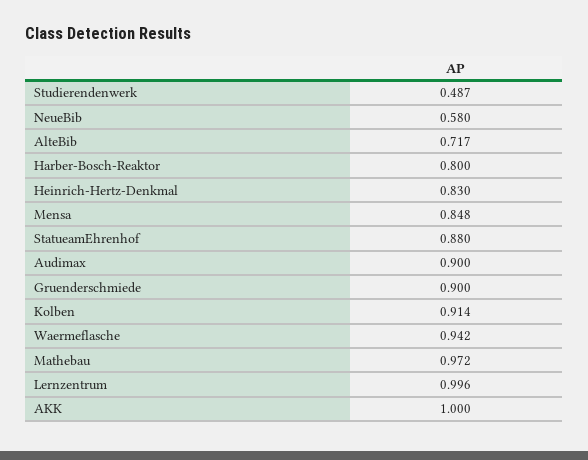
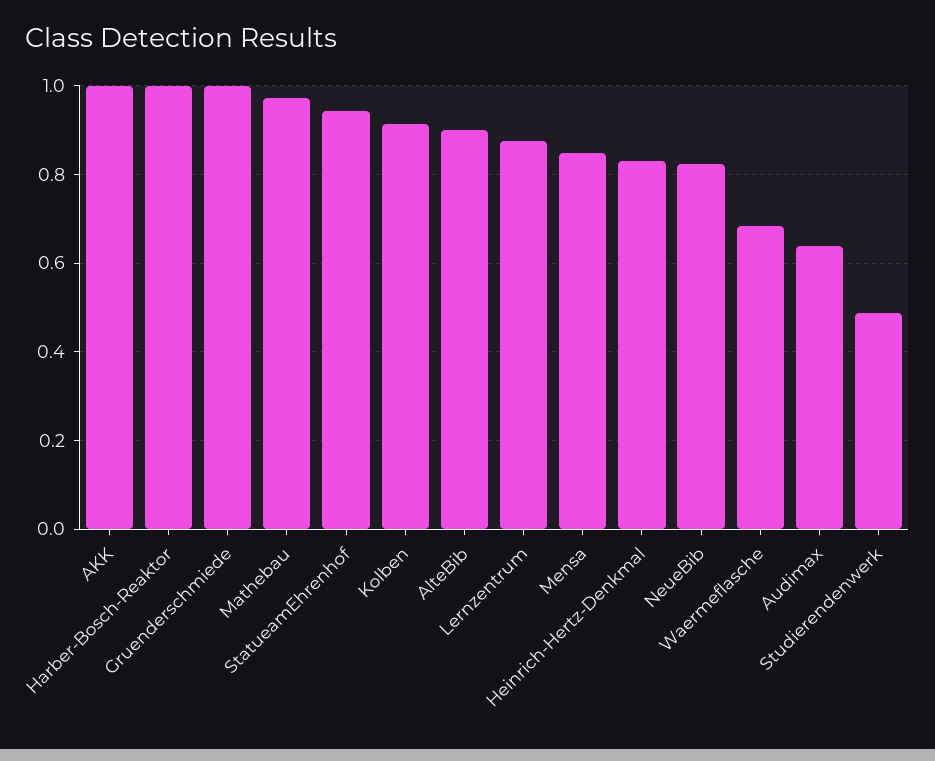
NeueBib: 0.58 -> 0.82
AlteBib: 0.717 -> 0.9
Harber-Bosch-Reaktor: 0.8 -> 1
StatueamEhrenhof: 0.88 -> 0.94
Audimax: 0.9 -> 0.64
Gruenderschmiede: 0.9 -> 1
Waermeflasche: 0.942 -> 0.68
Lernzentrum: 0.996 -> 0.88

